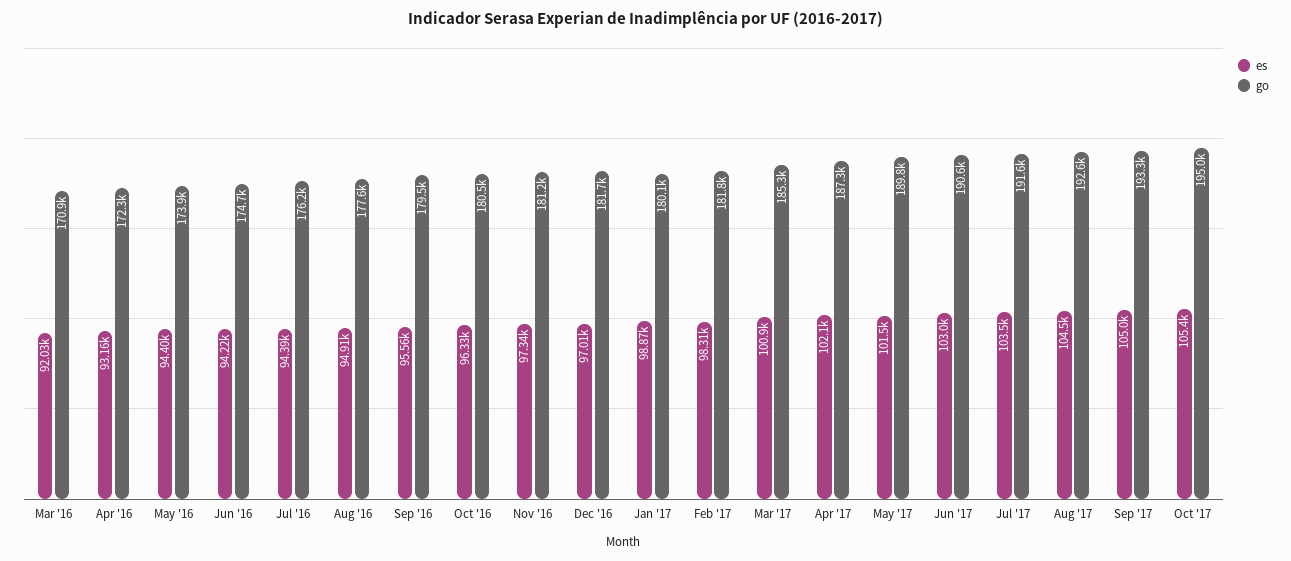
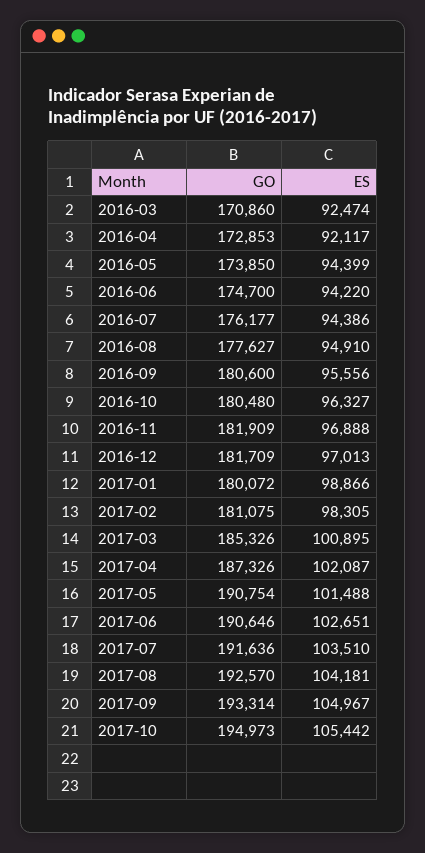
es, Mar '16: 92030 -> 92474
es, Apr '16: 93160 -> 92117
go, Apr '16: 172300 -> 172853
go, Sep '16: 179500 -> 180600
es, Nov '16: 97340 -> 96888
go, Nov '16: 181200 -> 181909
go, Feb '17: 181800 -> 181075
go, May '17: 189800 -> 190754
es, Jun '17: 103000 -> 102651
es, Aug '17: 104500 -> 104181

